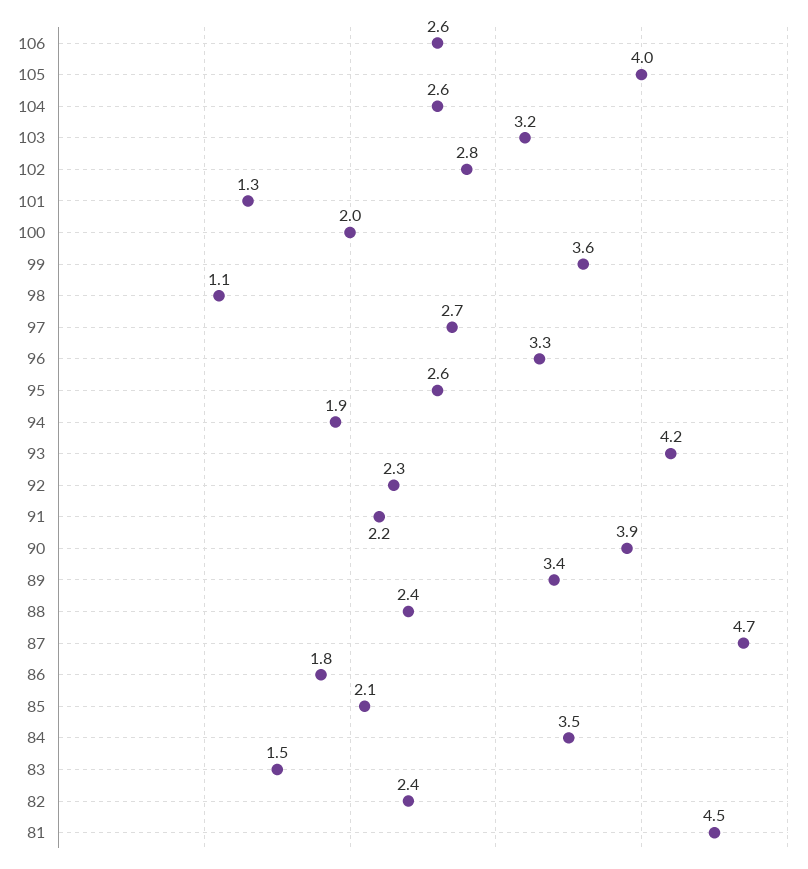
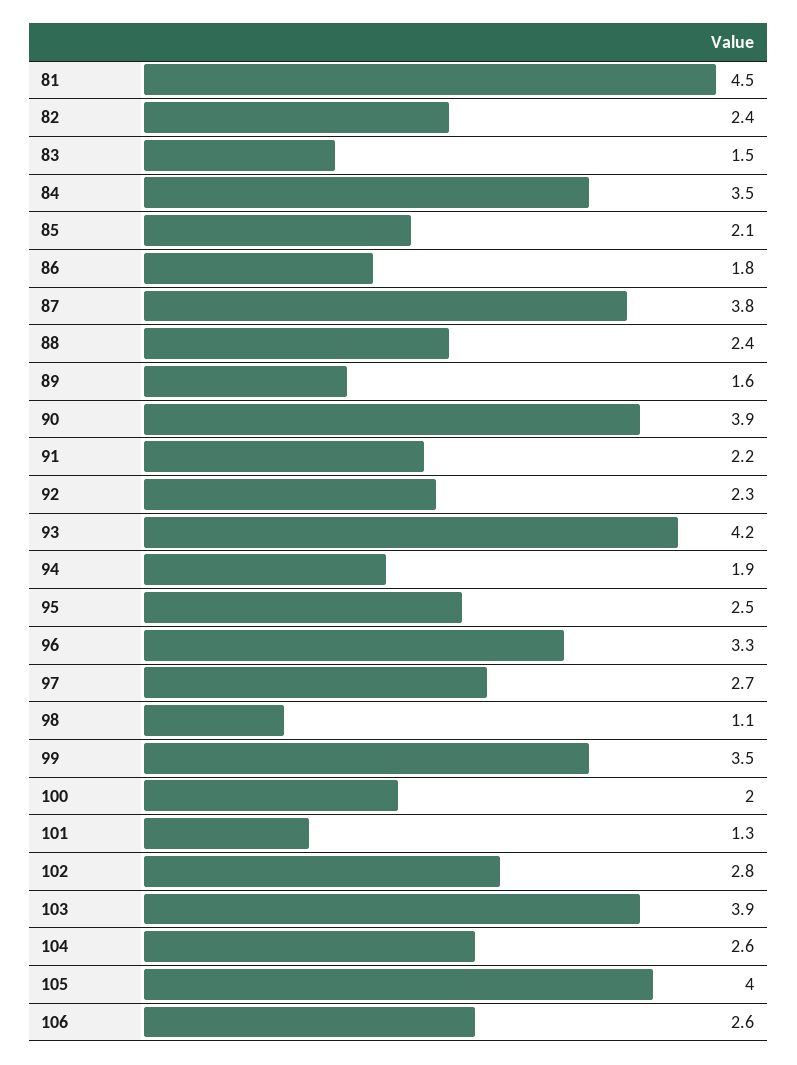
103: 3.2 -> 3.9
99: 3.6 -> 3.5
95: 2.6 -> 2.5
89: 3.4 -> 1.6
87: 4.7 -> 3.8

